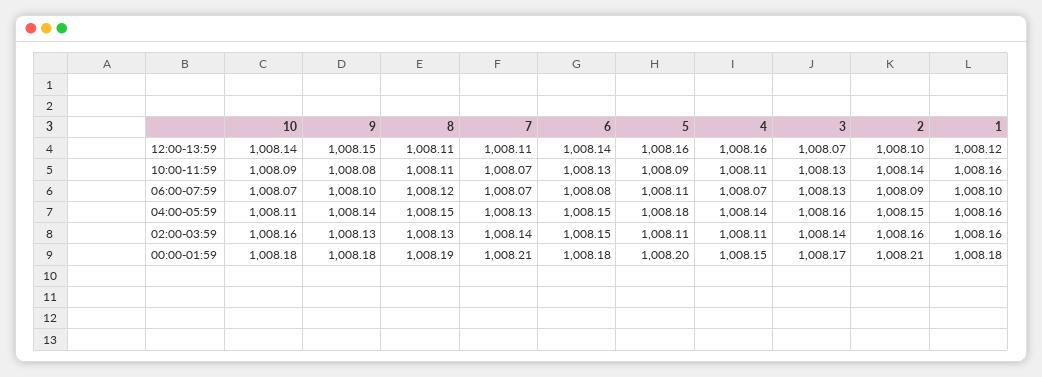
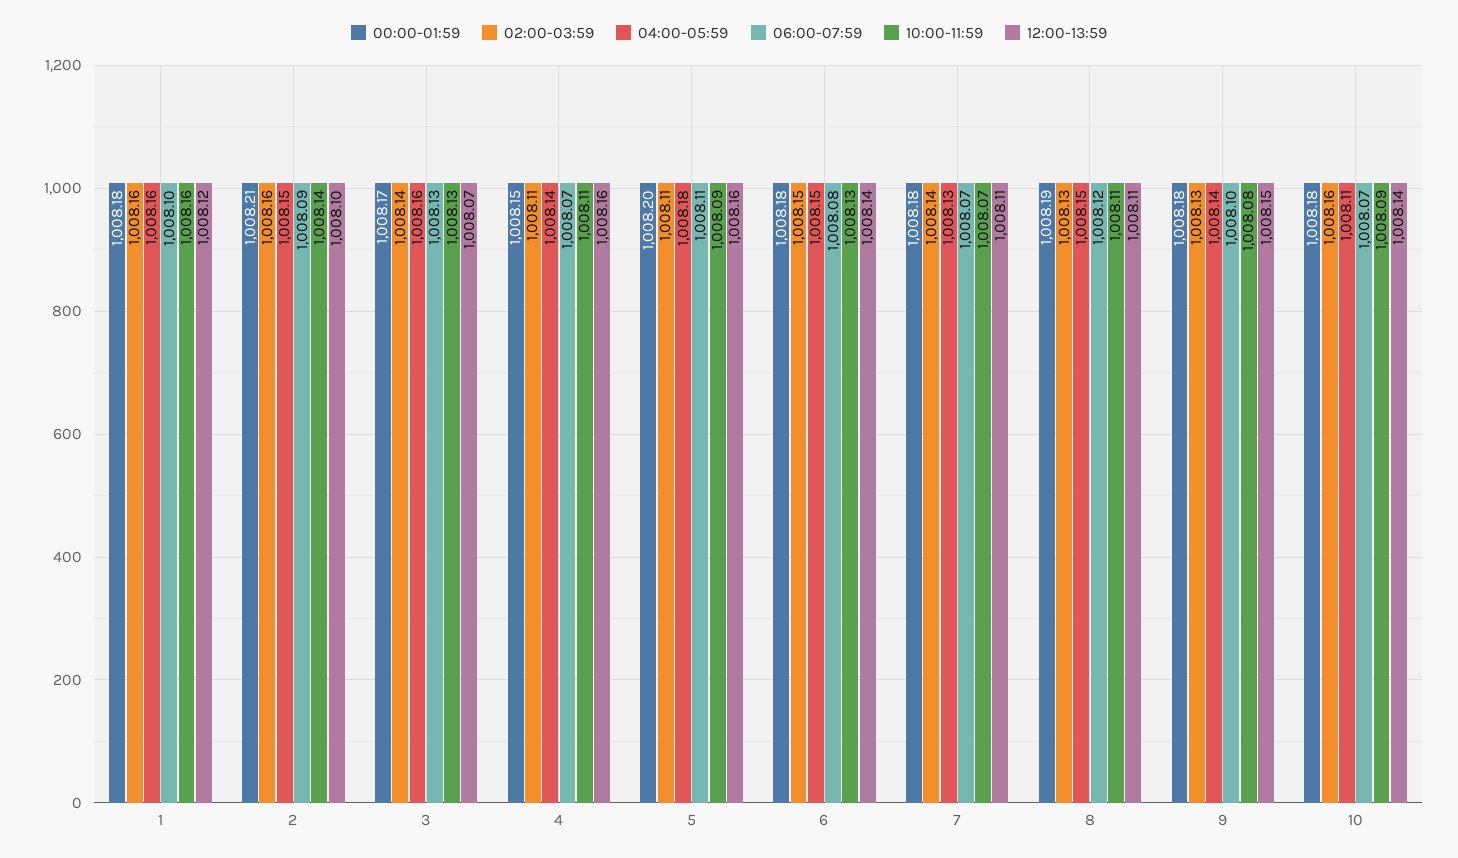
00:00-01:59, 7: 1008.21 -> 1008.18

